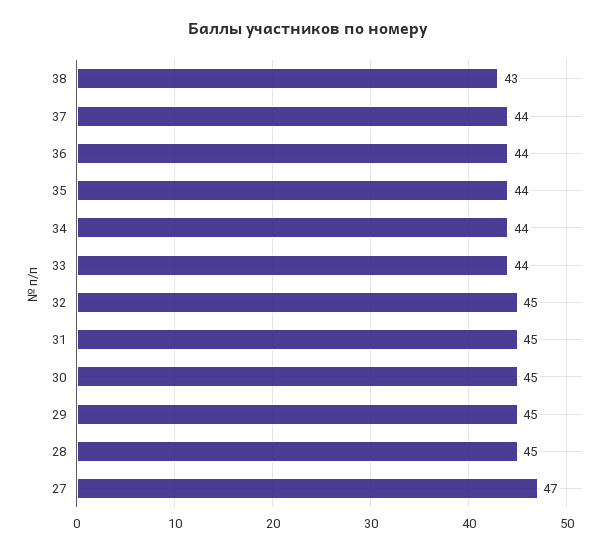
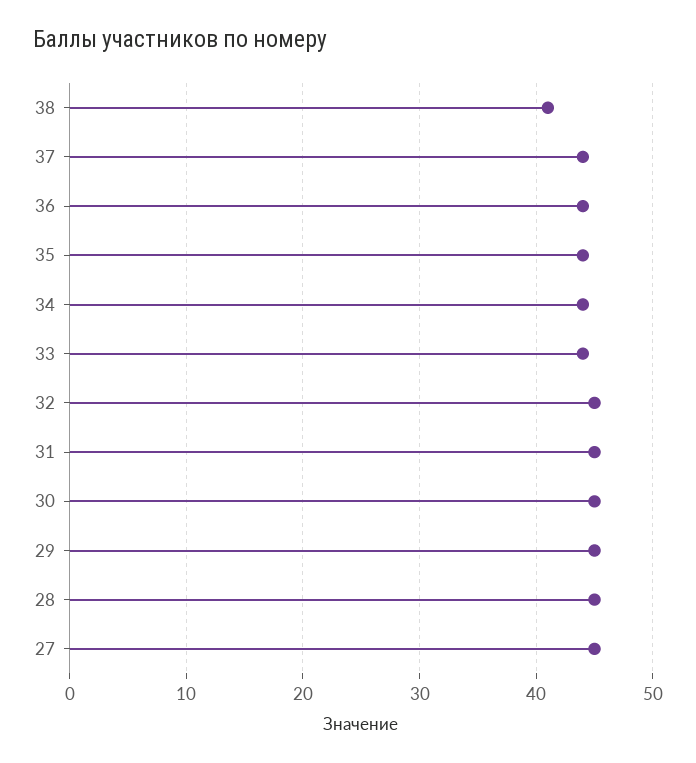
38: 43 -> 41
27: 47 -> 45

